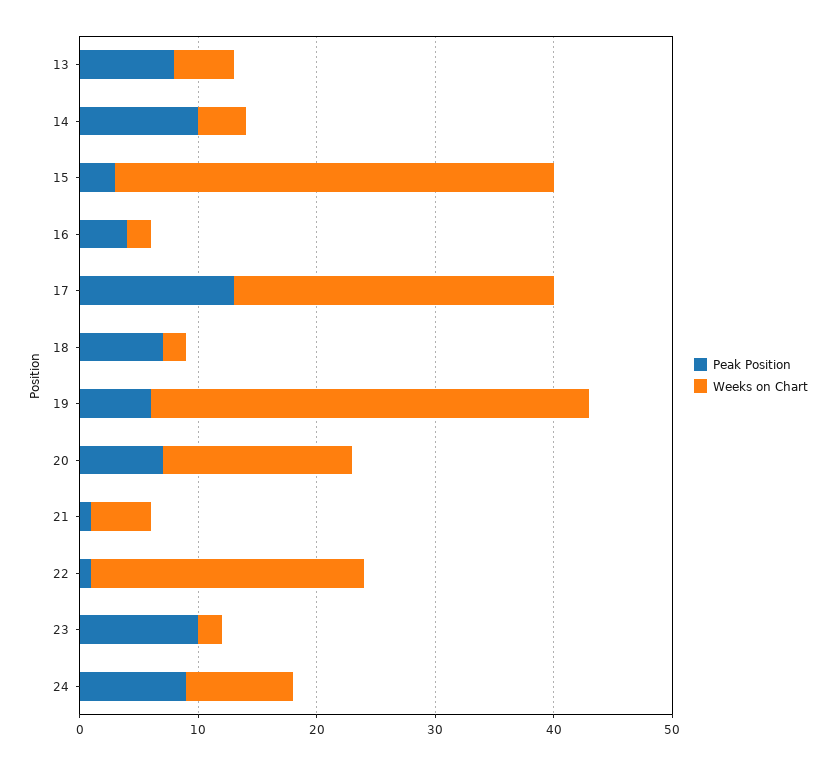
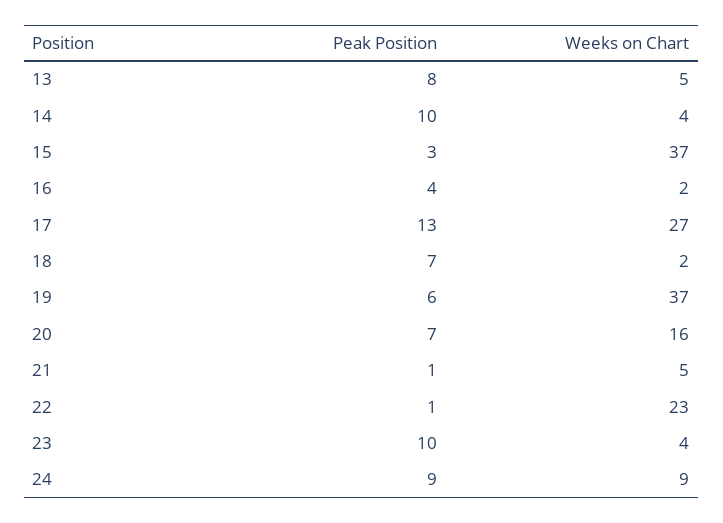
Weeks on Chart, 23: 2 -> 4

